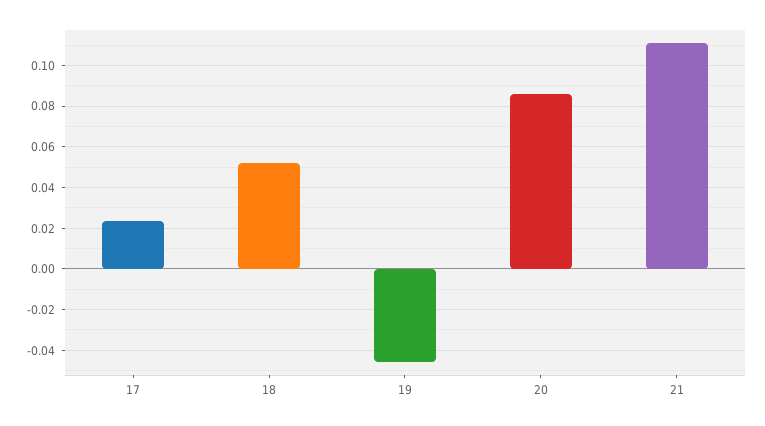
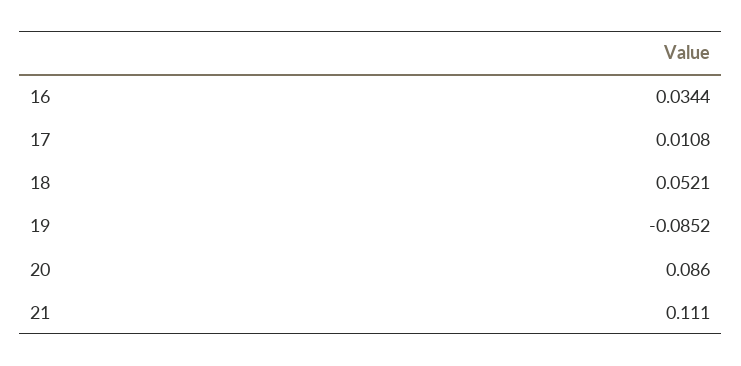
17: 0.025 -> 0.0108
19: -0.045 -> -0.0852
16: none -> 0.0344

